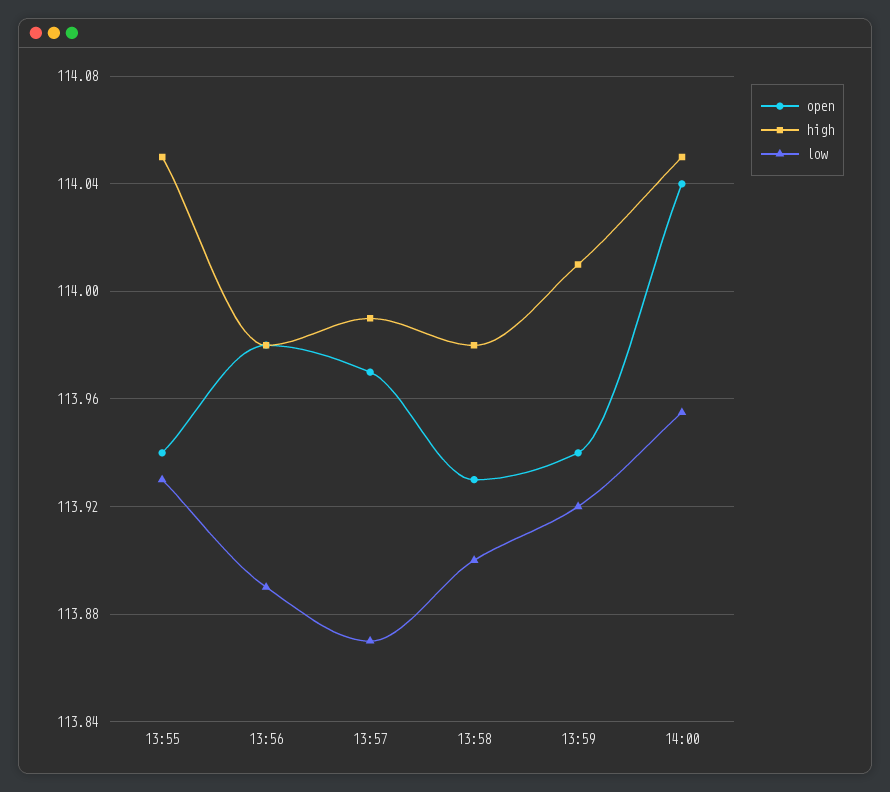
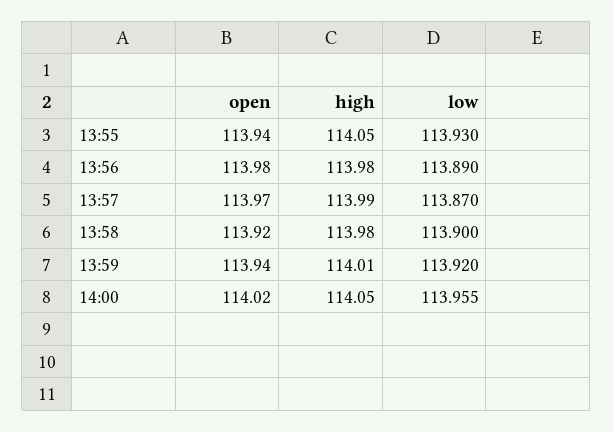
open, 13:58: 113.93 -> 113.92
open, 14:00: 114.04 -> 114.02

